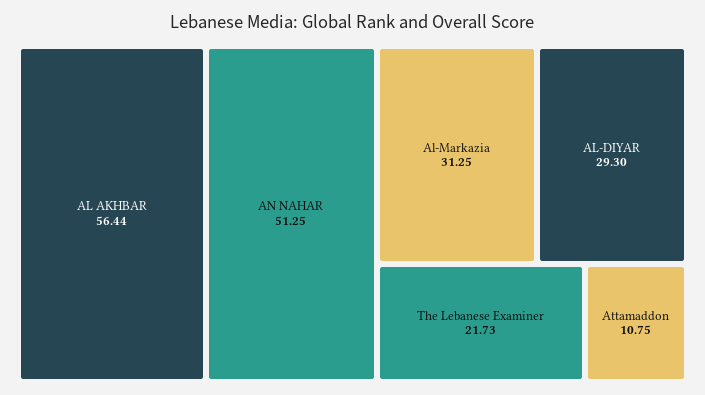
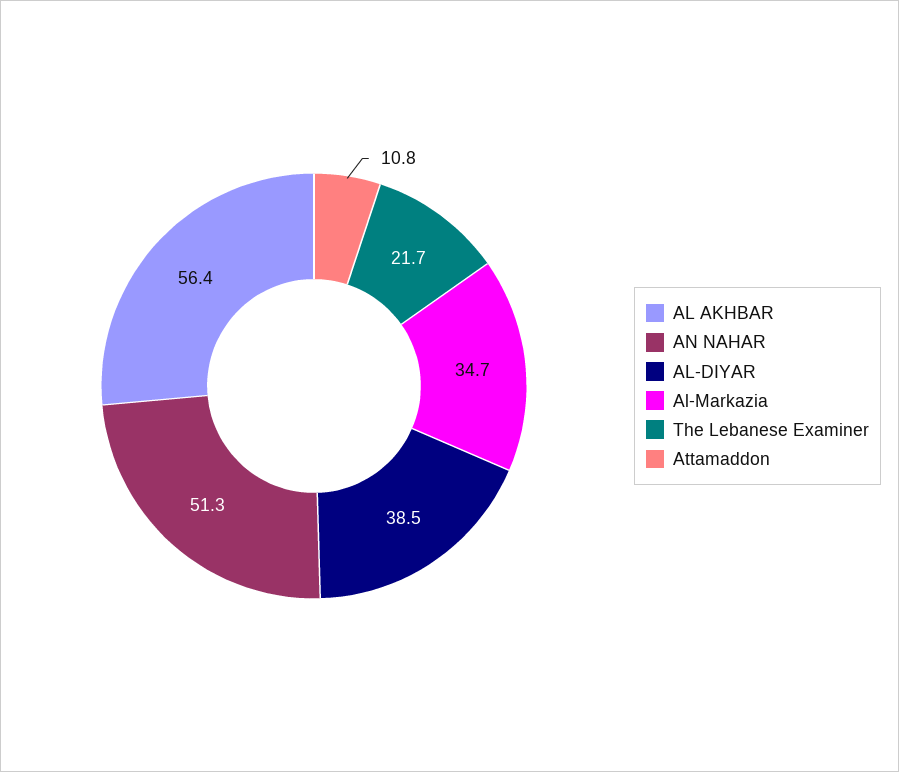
Al-Markazia: 31.25 -> 34.7
AL-DIYAR: 29.3 -> 38.5

